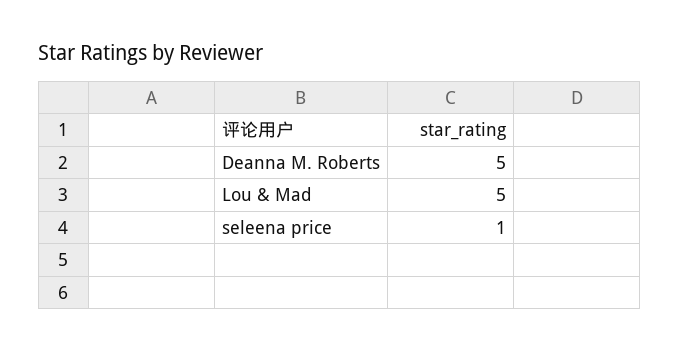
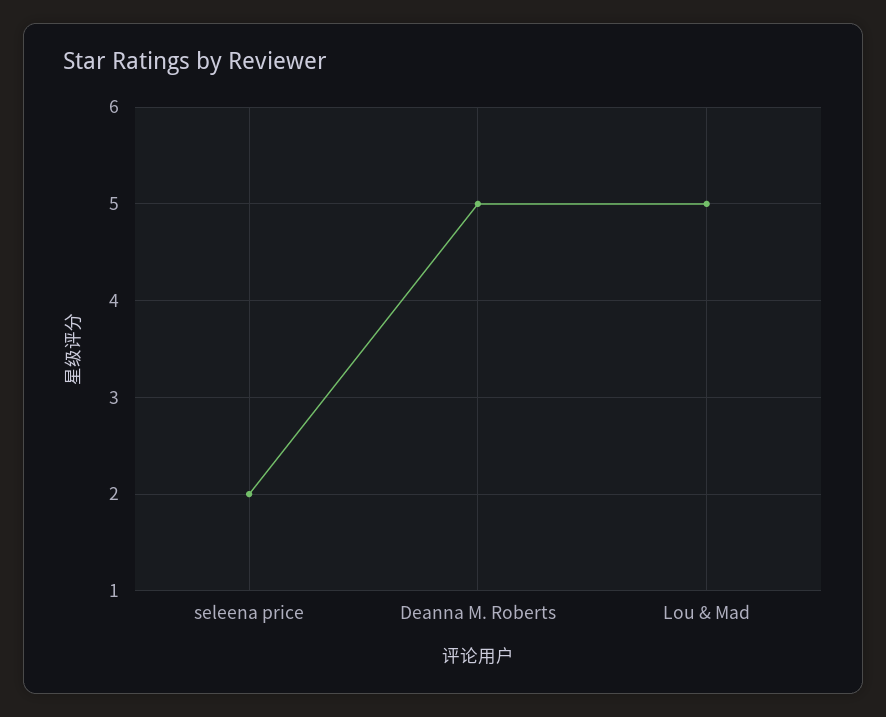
seleena price: 1 -> 2

